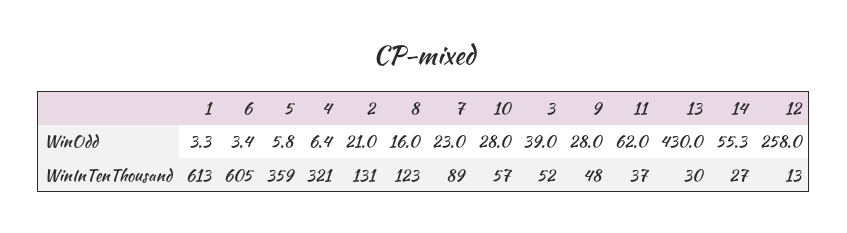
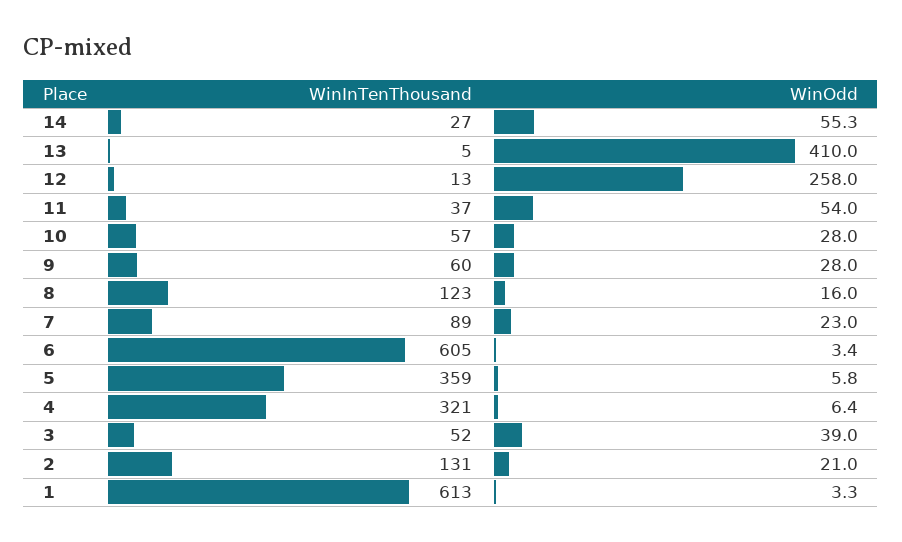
11, WinOdd: 62 -> 54
13, WinOdd: 430 -> 410
9, WinInTenThousand: 48 -> 60
13, WinInTenThousand: 30 -> 5

